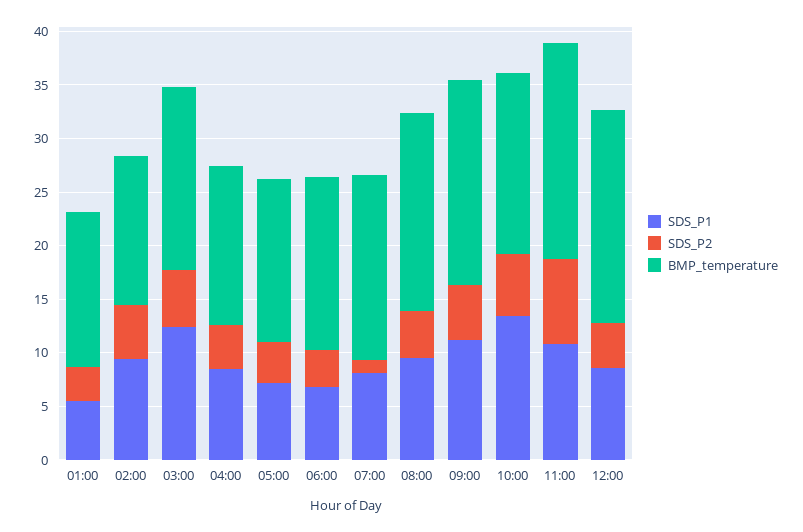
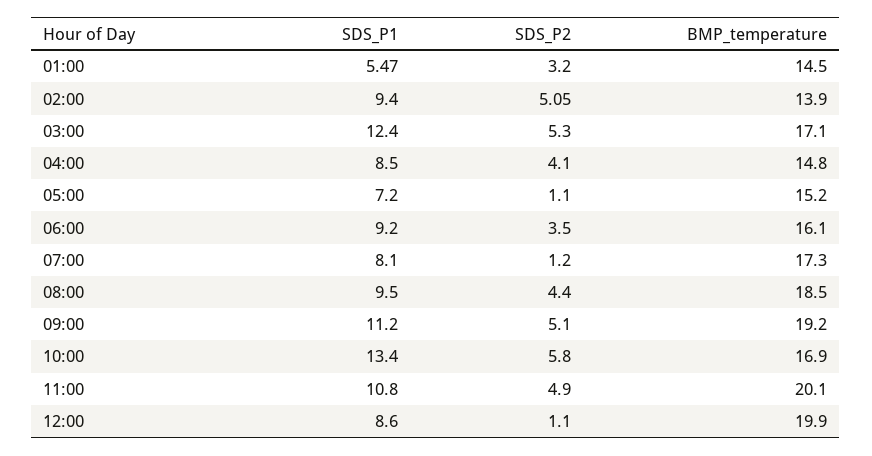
SDS_P2, 05:00: 4 -> 1.1
SDS_P1, 06:00: 7 -> 9.2
SDS_P2, 11:00: 8 -> 4.9
SDS_P2, 12:00: 4 -> 1.1

